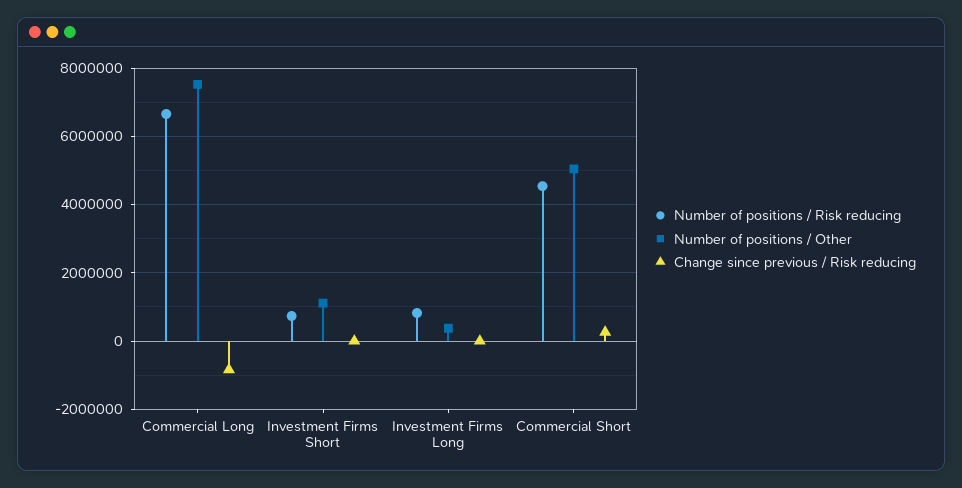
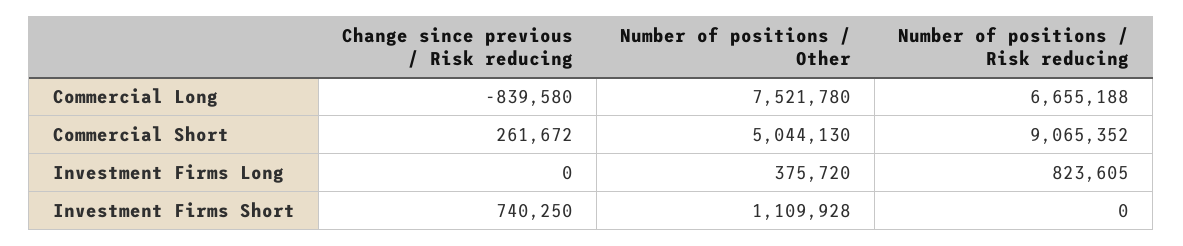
Number of positions / Risk reducing, Investment Firms Short: 800000 -> 0
Change since previous / Risk reducing, Investment Firms Short: 0 -> 740250
Number of positions / Risk reducing, Commercial Short: 4600000 -> 9065352

